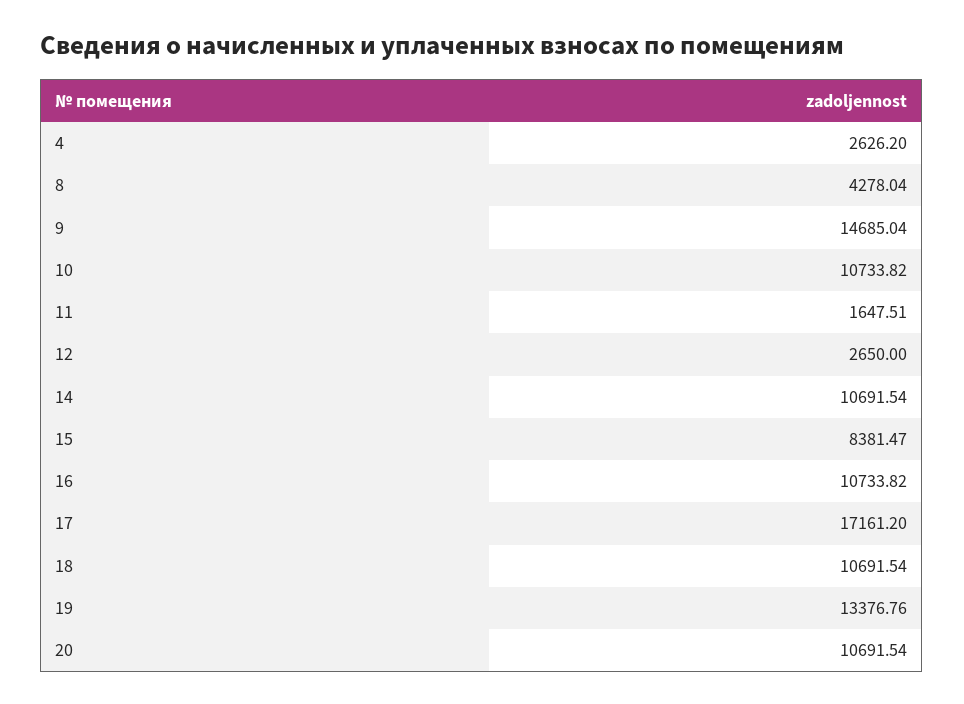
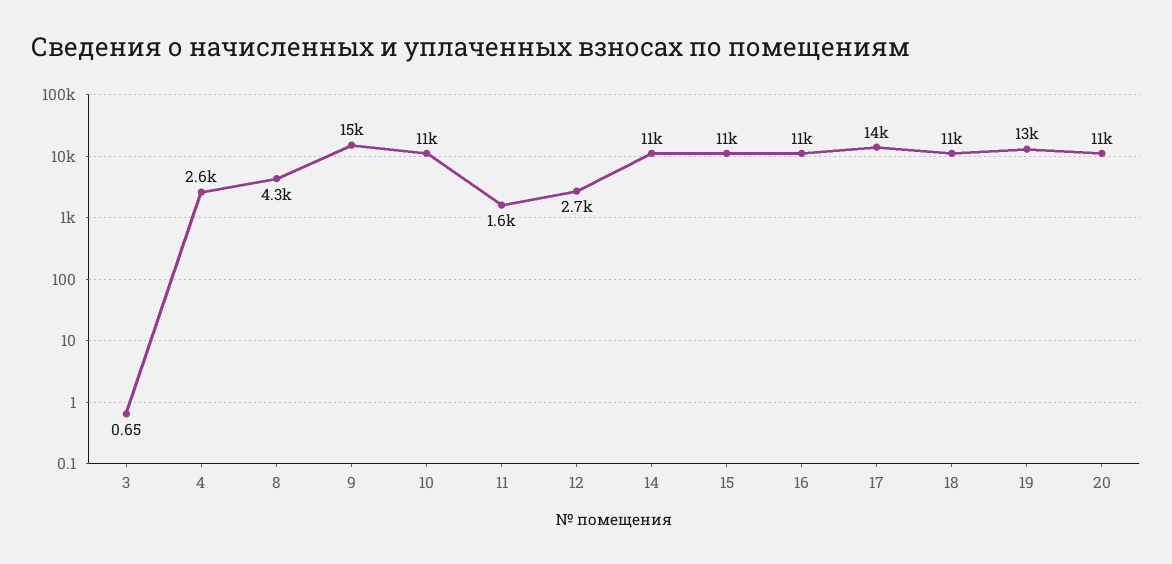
15: 8381.47 -> 11000
17: 17161.2 -> 14000
3: none -> 0.65

